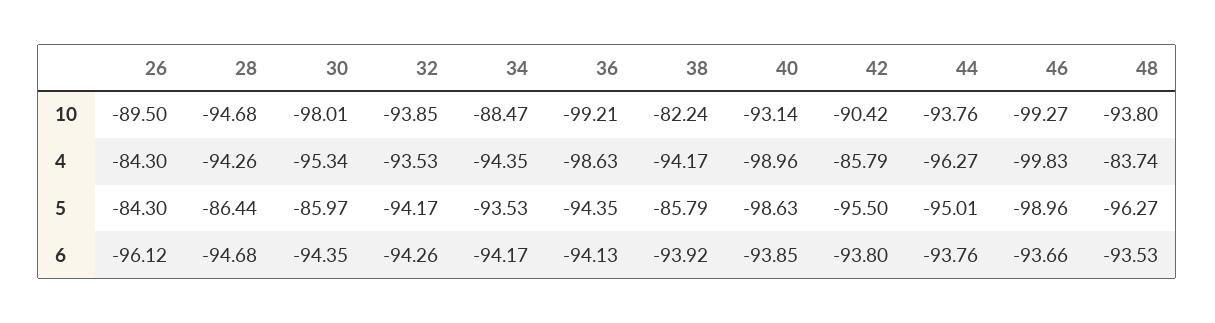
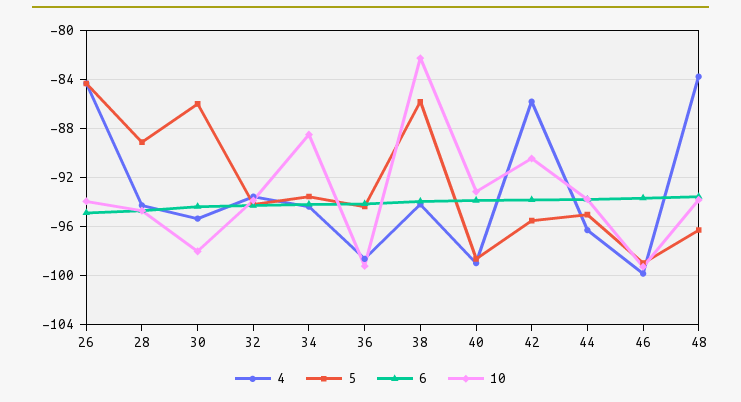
10, 26: -89.5 -> -94
5, 28: -86.44 -> -89
6, 26: -96.12 -> -95

